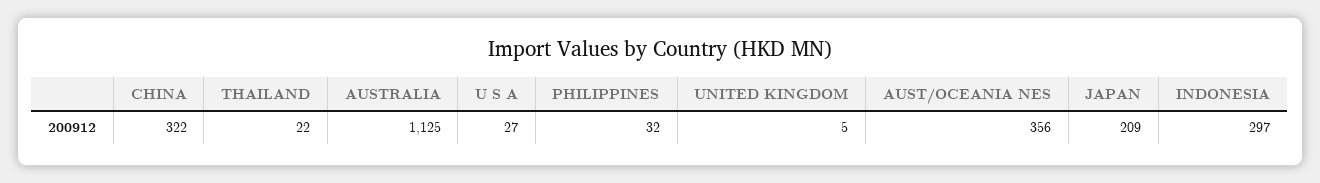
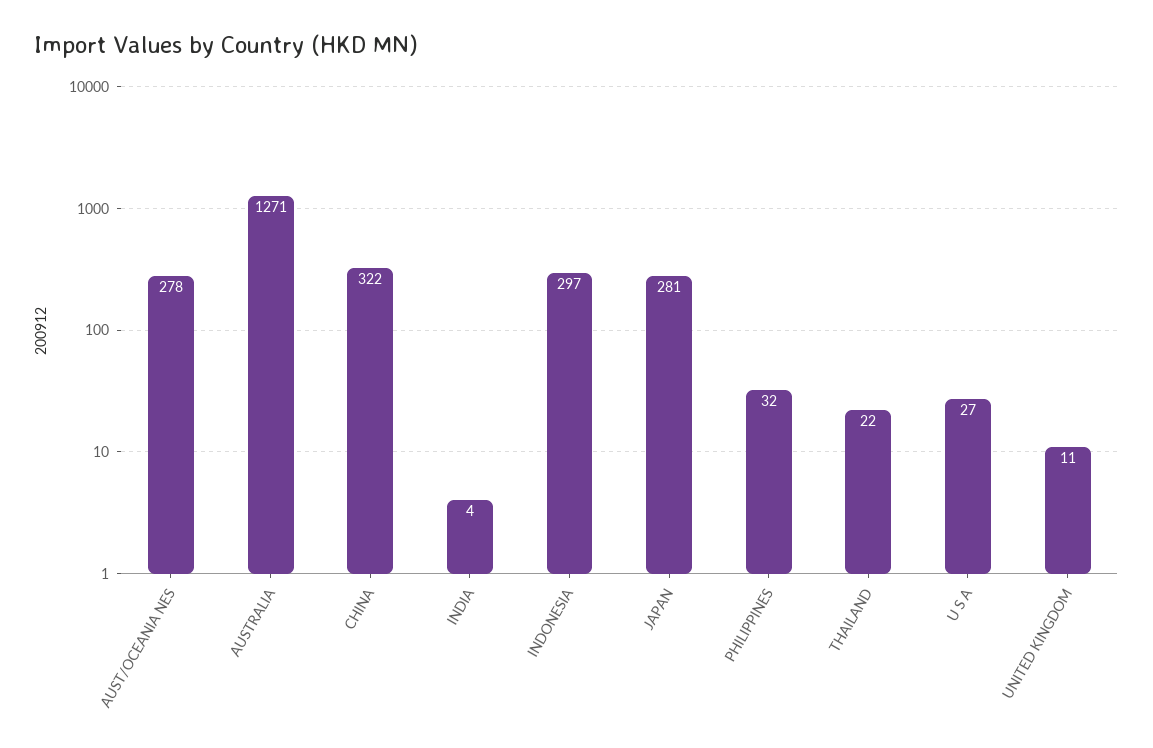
AUSTRALIA: 1125 -> 1271
UNITED KINGDOM: 5 -> 11
AUST/OCEANIA NES: 356 -> 278
JAPAN: 209 -> 281
INDIA: none -> 4

